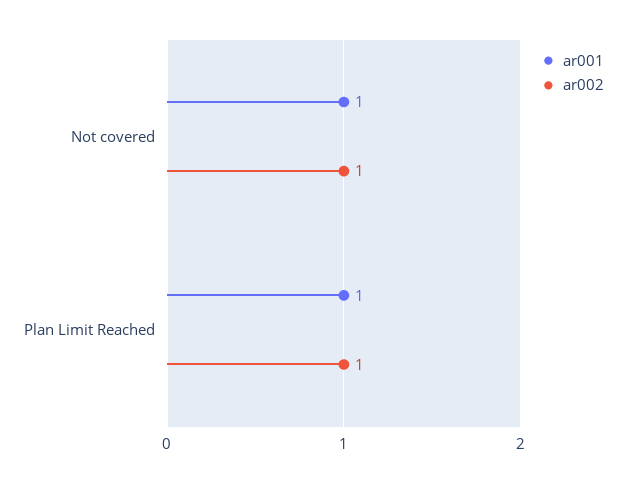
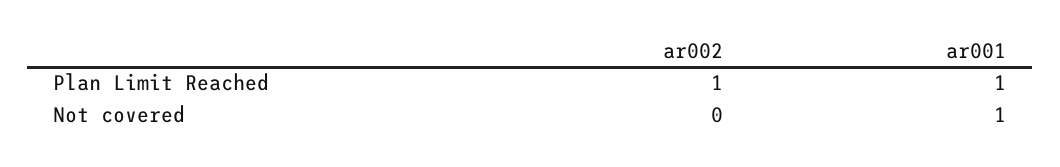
ar002, Not covered: 1 -> 0

